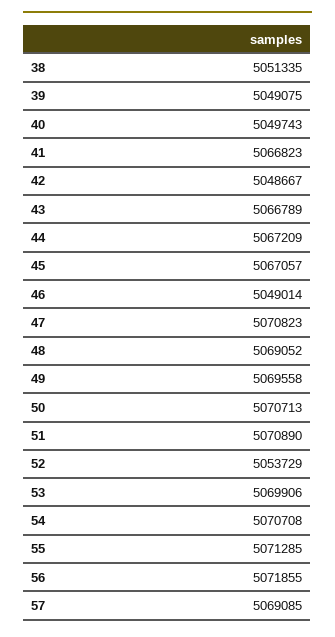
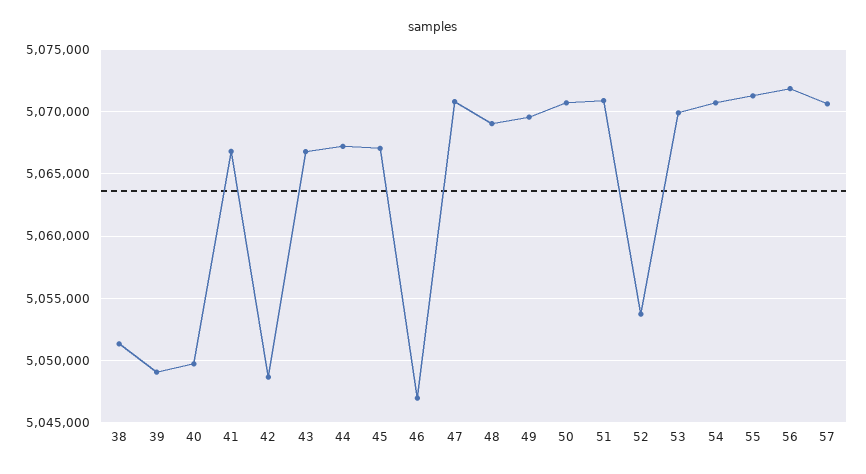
46: 5049014 -> 5047000
57: 5069085 -> 5070500

